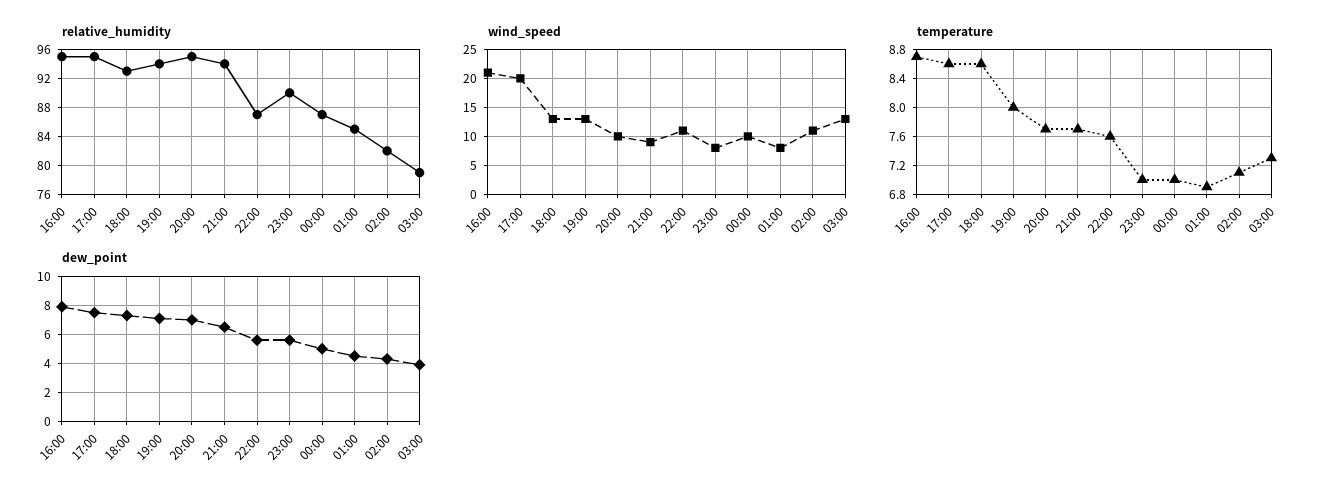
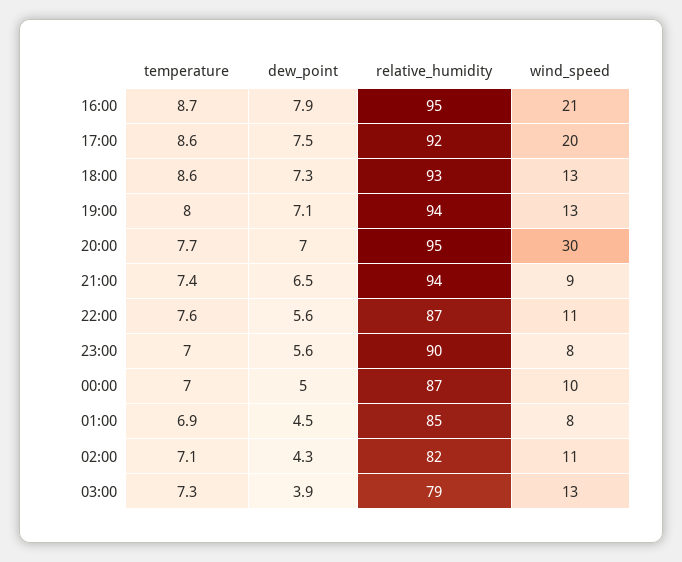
relative_humidity, 17:00: 95 -> 92
wind_speed, 20:00: 10 -> 30
temperature, 21:00: 7.7 -> 7.4

